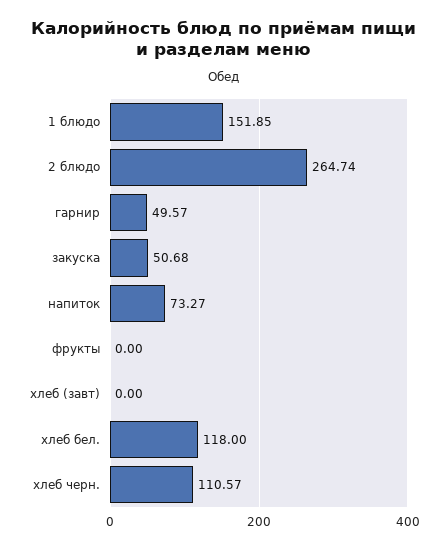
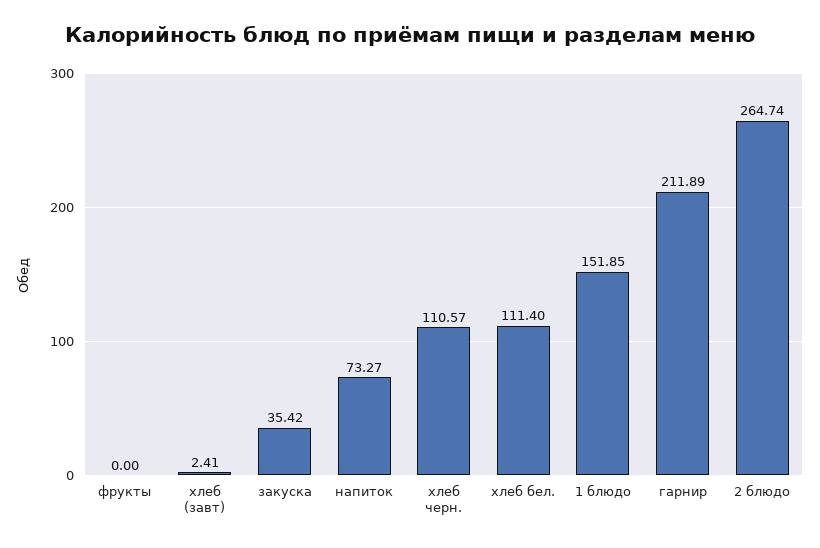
гарнир: 49.57 -> 211.89
закуска: 50.68 -> 35.42
хлеб (завт): 0 -> 2.41
хлеб бел.: 118 -> 111.4

